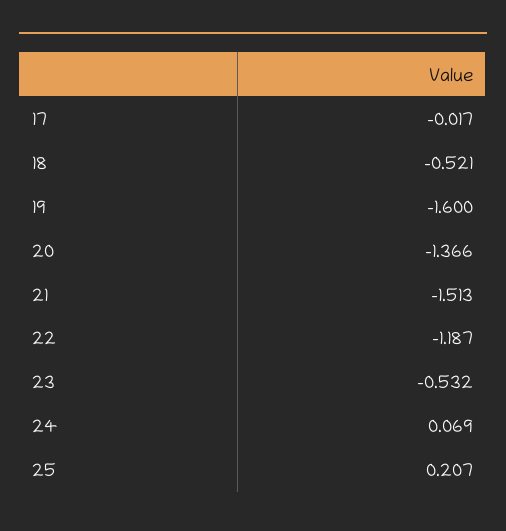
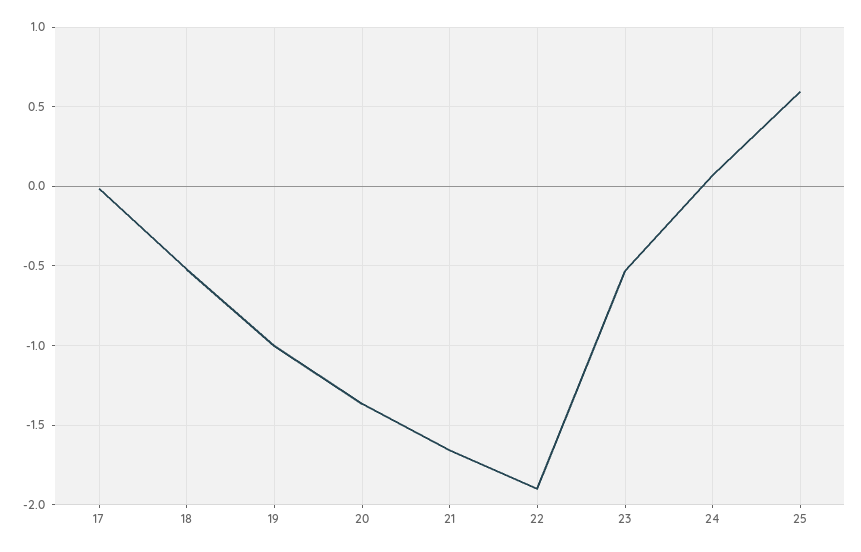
19: -1.6 -> -1
21: -1.513 -> -1.65
22: -1.187 -> -1.9
25: 0.207 -> 0.6

